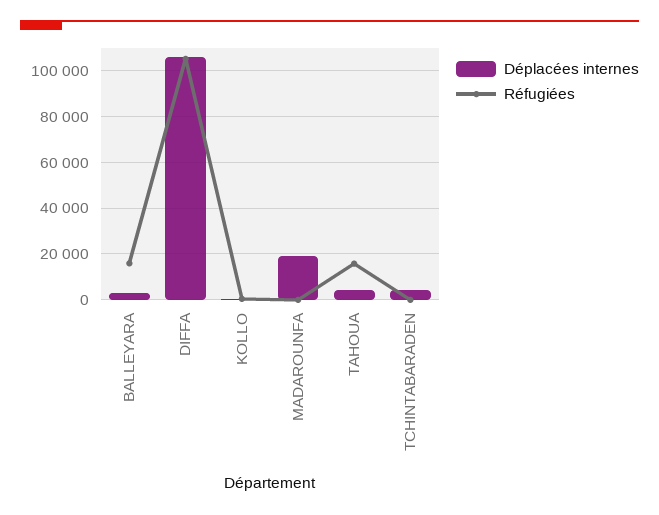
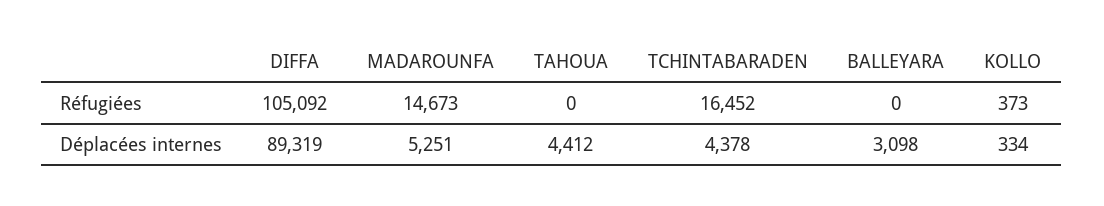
Réfugiées, BALLEYARA: 15000 -> 0
Déplacées internes, DIFFA: 105000 -> 89319
Déplacées internes, MADAROUNFA: 20000 -> 5251
Réfugiées, MADAROUNFA: 0 -> 14673
Réfugiées, TAHOUA: 15000 -> 0
Réfugiées, TCHINTABARADEN: 0 -> 16452

